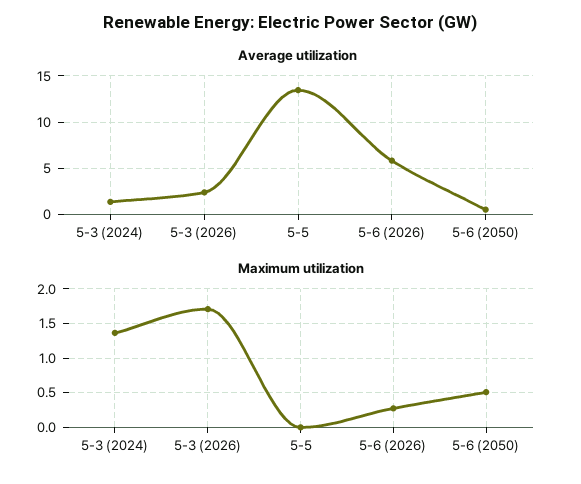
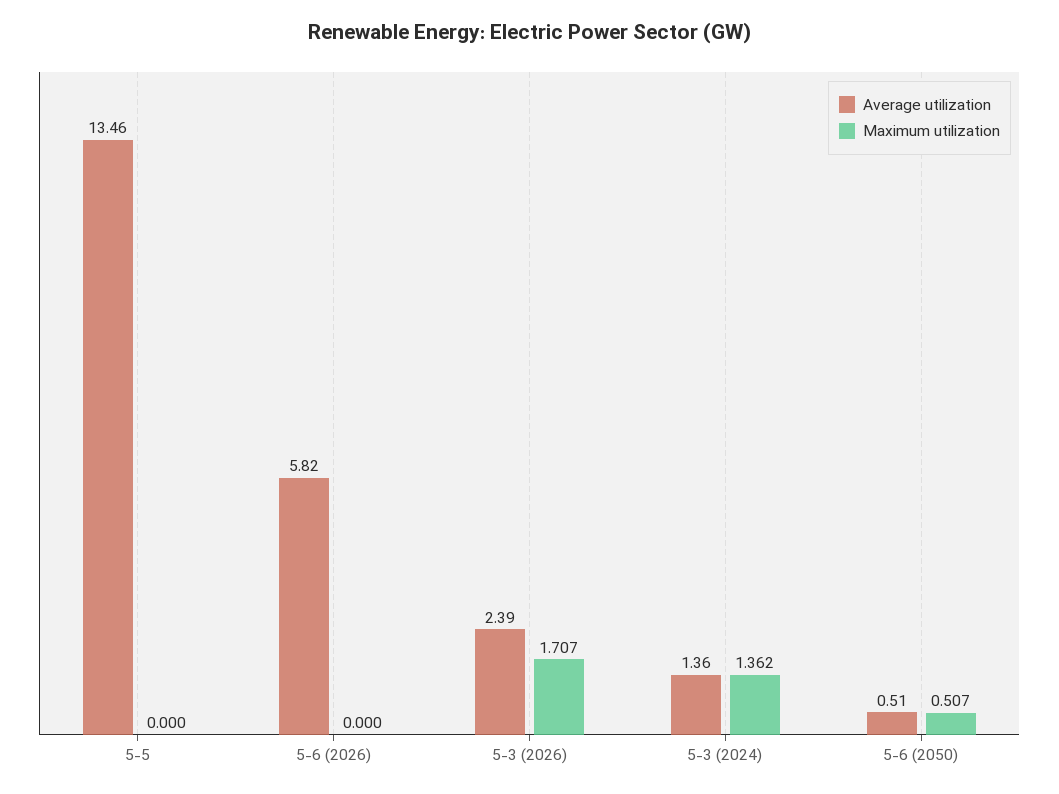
Maximum utilization, 5-6 (2026): 0.3 -> 0

